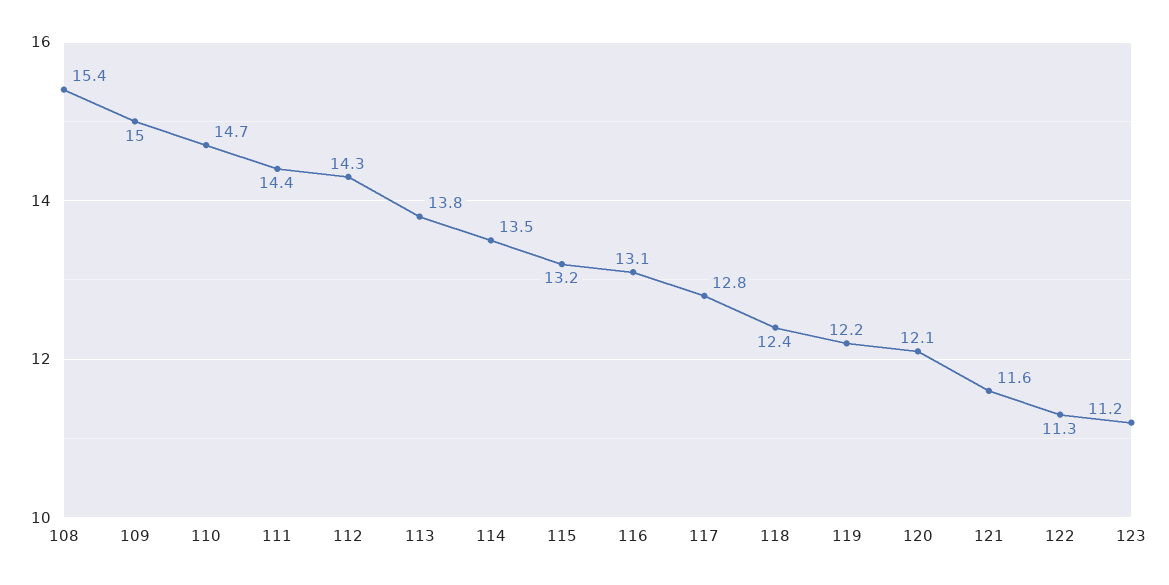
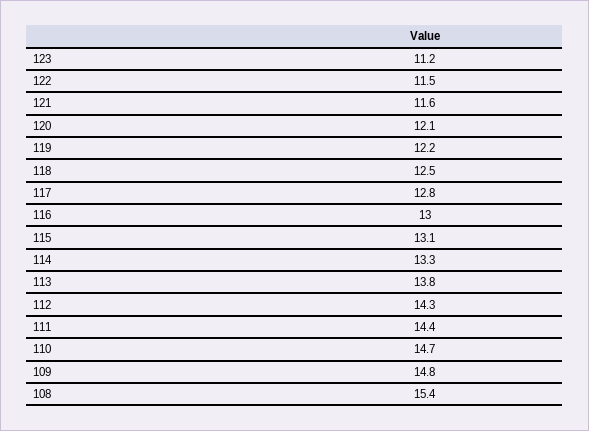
109: 15 -> 14.8
114: 13.5 -> 13.3
115: 13.2 -> 13.1
116: 13.1 -> 13
118: 12.4 -> 12.5
122: 11.3 -> 11.5

